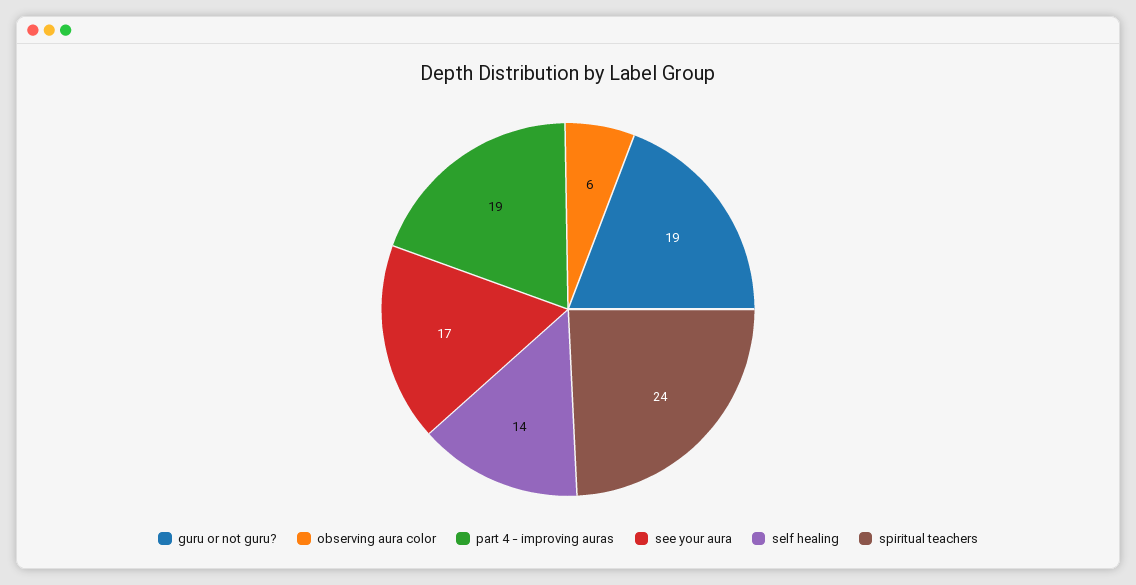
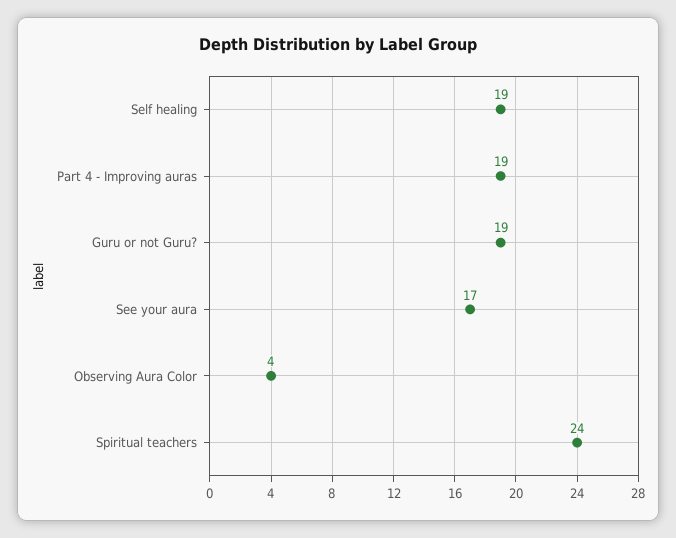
observing aura color: 6 -> 4
self healing: 14 -> 19

